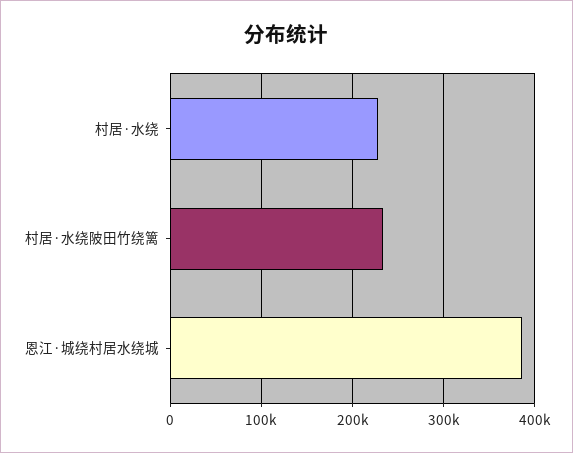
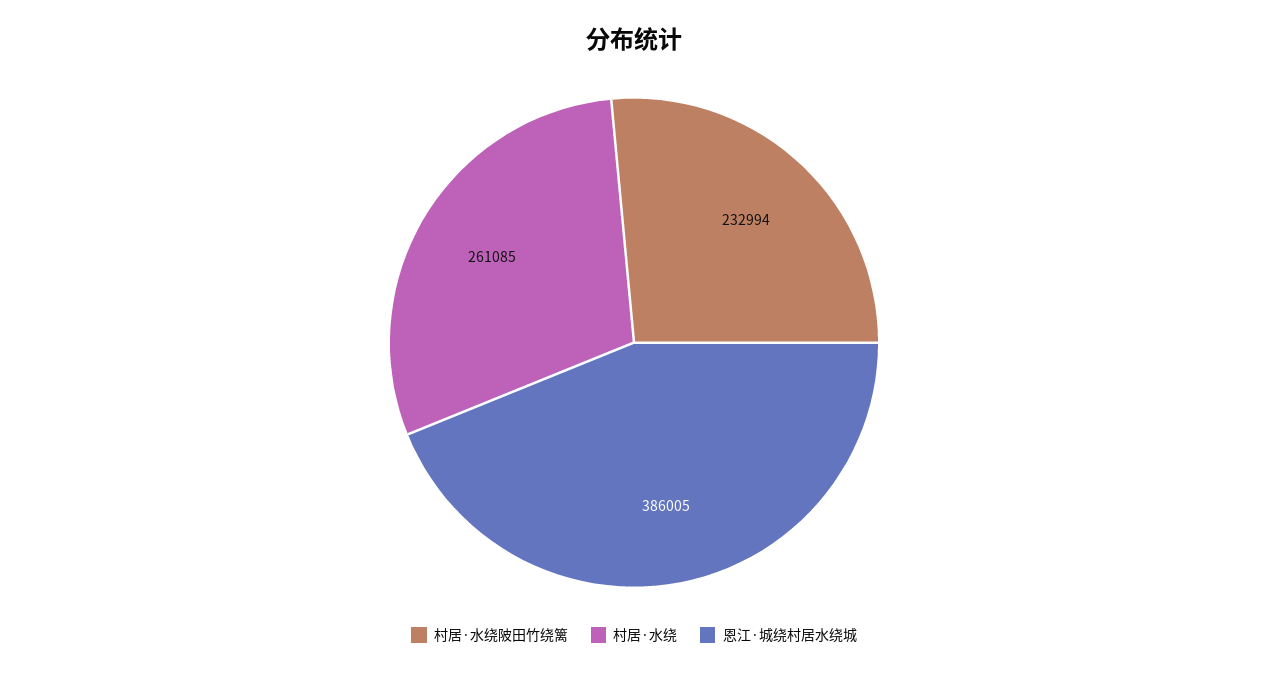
村居·水绕: 230000 -> 261085

